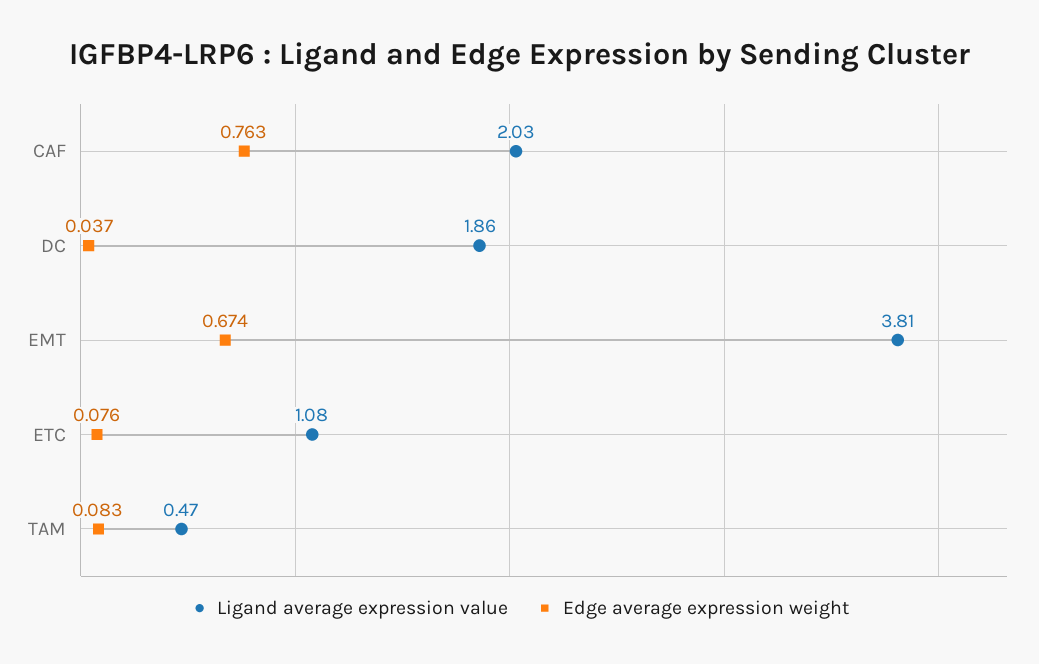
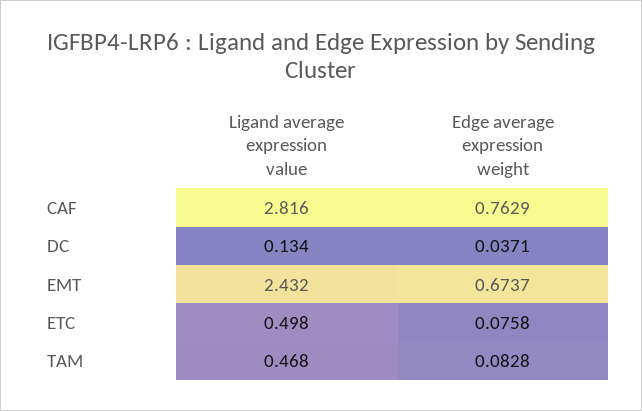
Ligand average expression value, CAF: 2.03 -> 2.816
Ligand average expression value, DC: 1.86 -> 0.134
Ligand average expression value, EMT: 3.81 -> 2.432
Ligand average expression value, ETC: 1.08 -> 0.498

